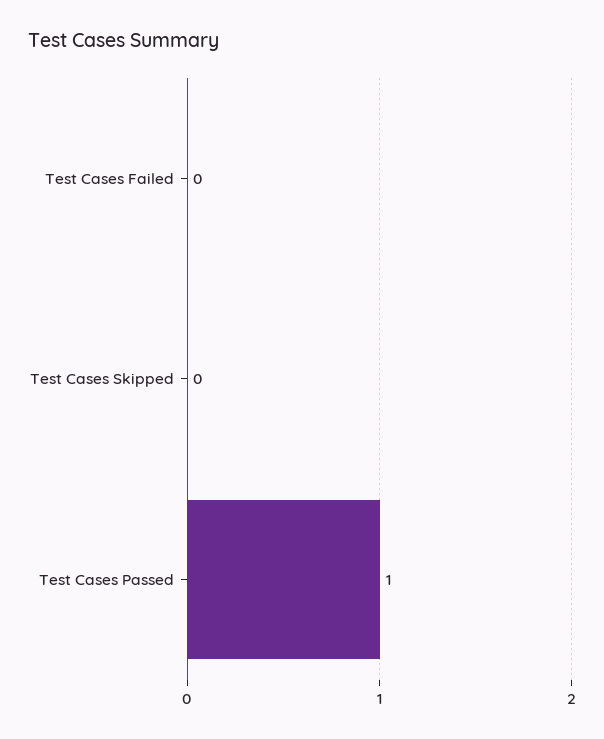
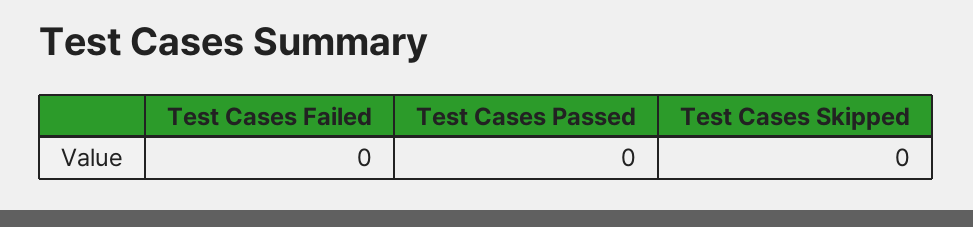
Test Cases Passed: 1 -> 0

